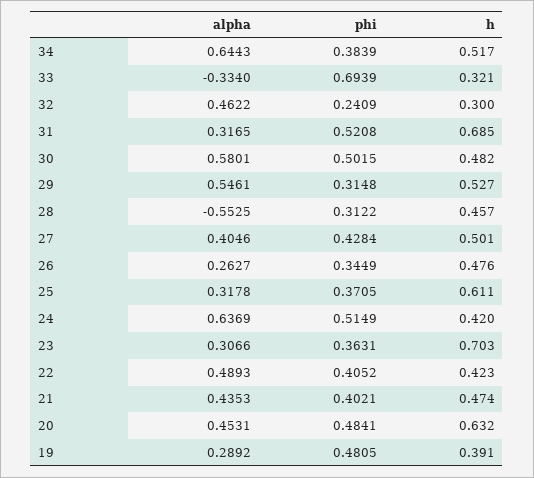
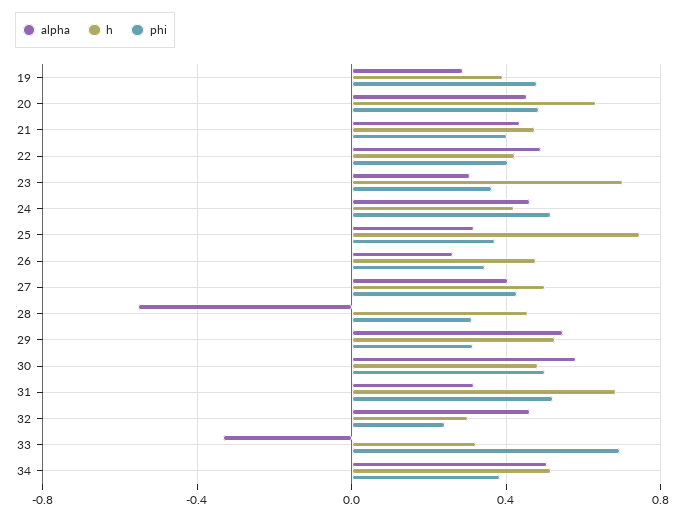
alpha, 34: 0.6443 -> 0.5
h, 25: 0.611 -> 0.75
alpha, 24: 0.6369 -> 0.45

